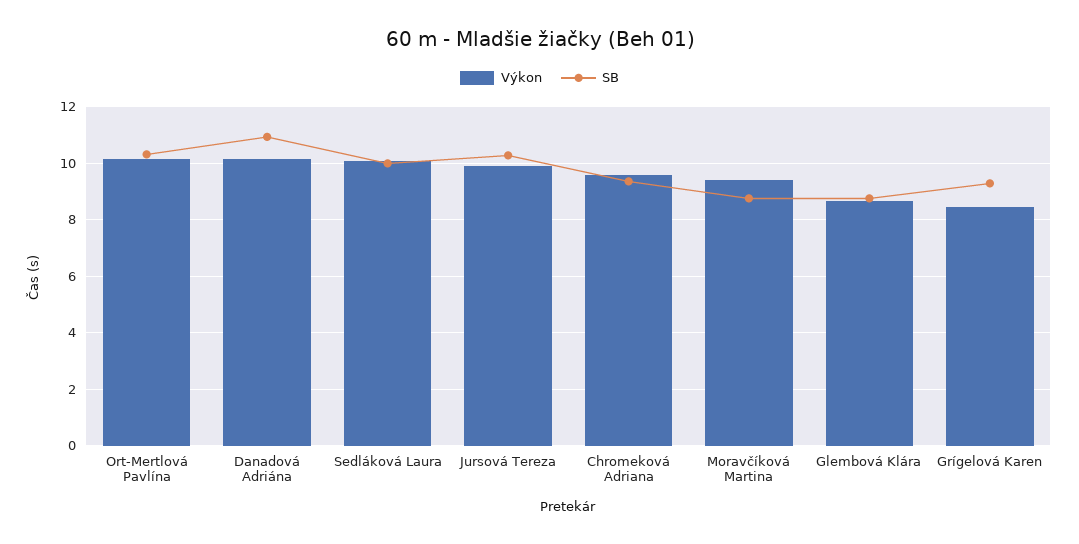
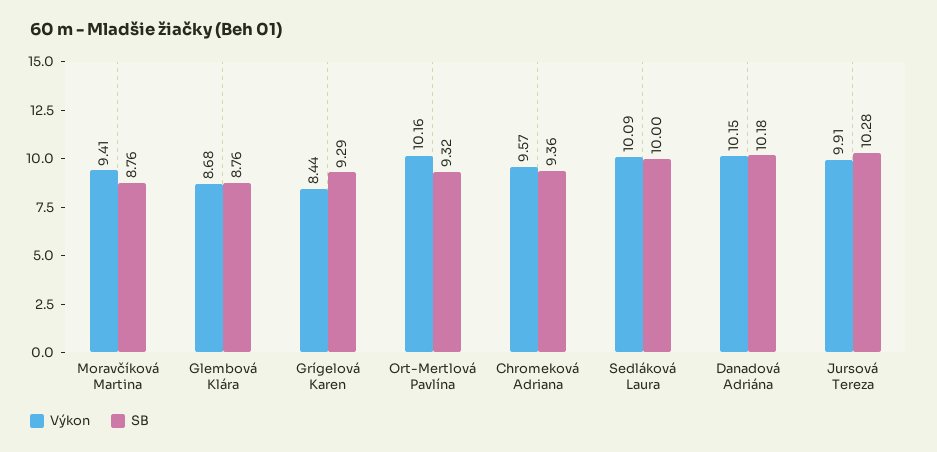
SB, Ort-Mertlová Pavlína: 10.25 -> 9.32
SB, Danadová Adriána: 11 -> 10.18

